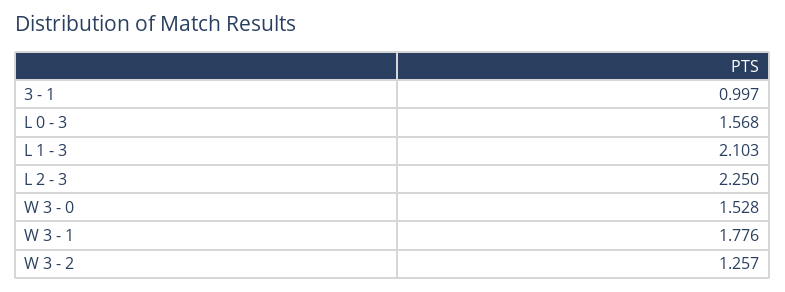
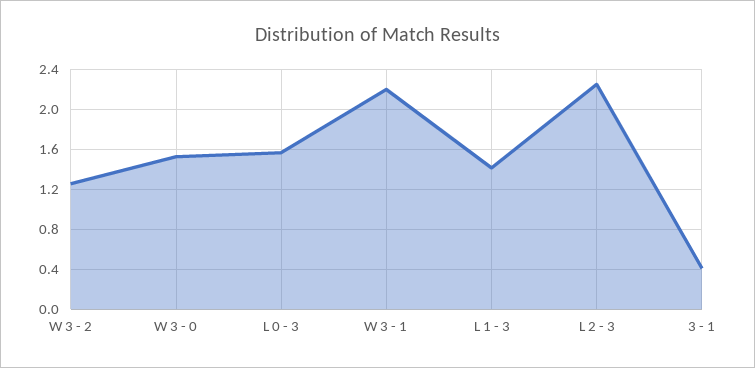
3 - 1: 0.997 -> 0.4
L 1 - 3: 2.103 -> 1.4
W 3 - 1: 1.776 -> 2.2

